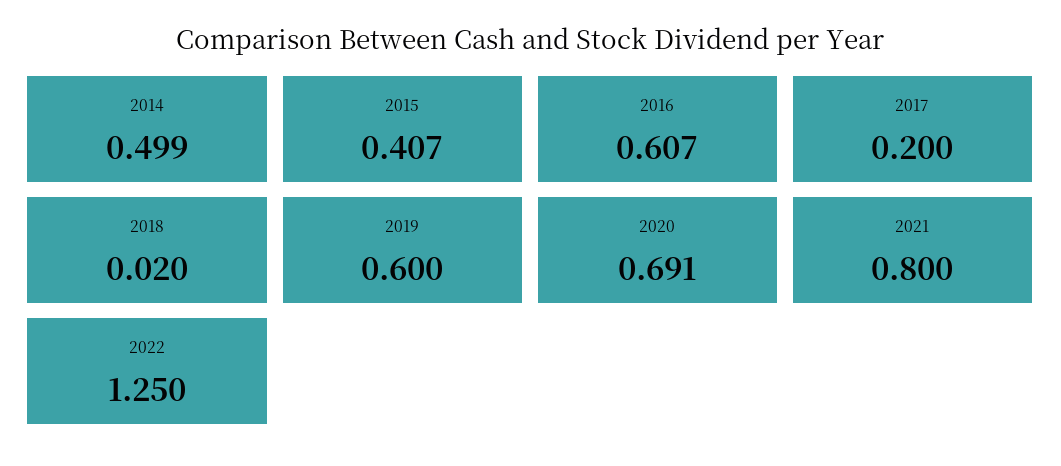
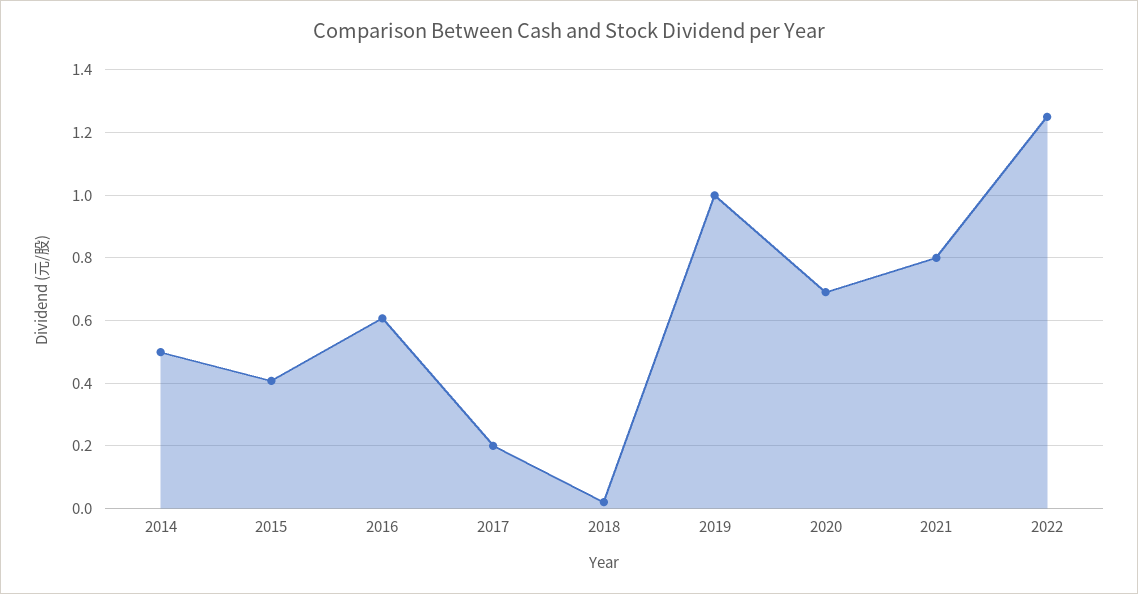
2019: 0.6 -> 1

